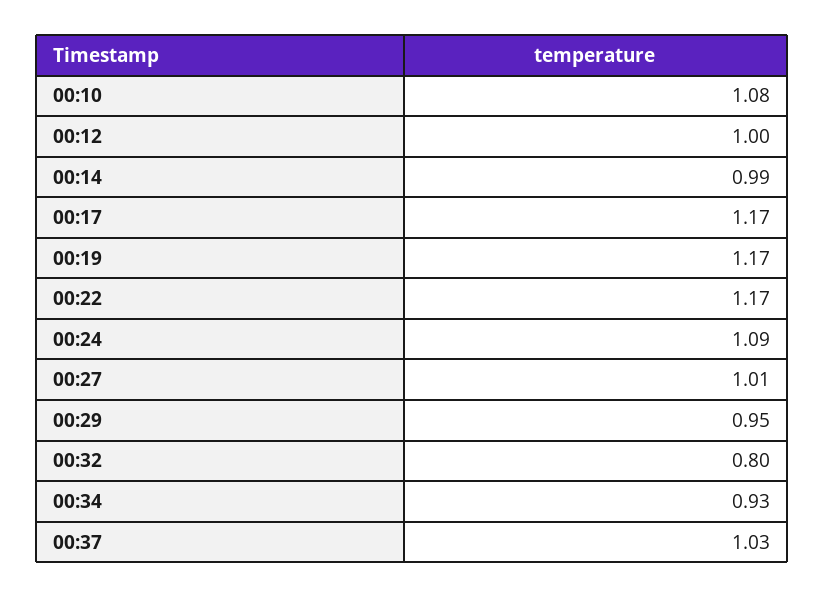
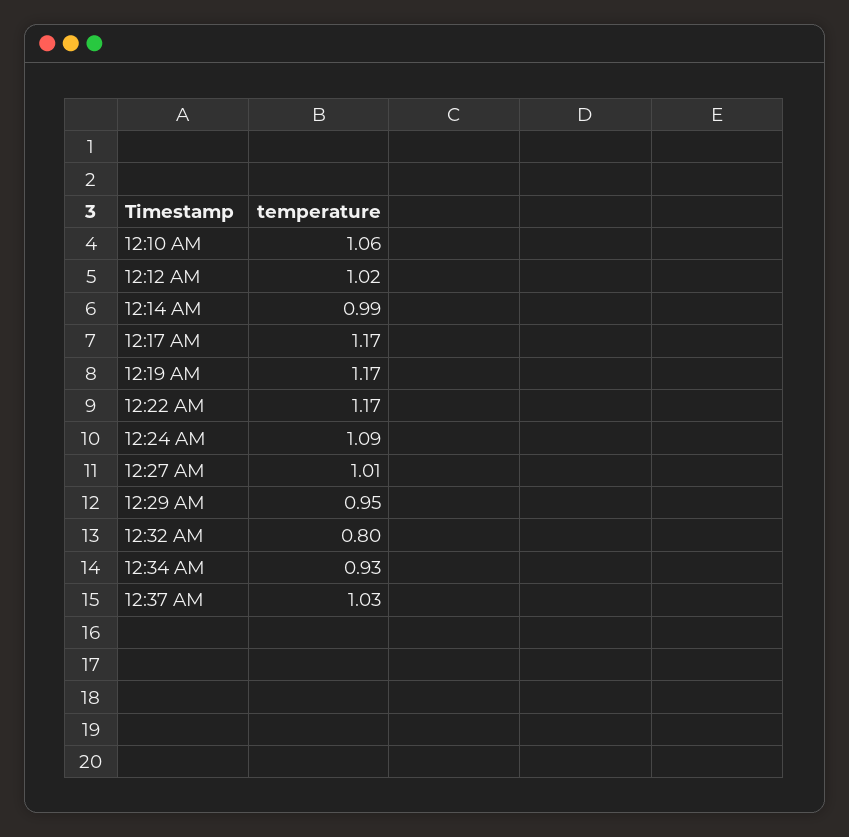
00:10: 1.08 -> 1.06
00:12: 1 -> 1.02

